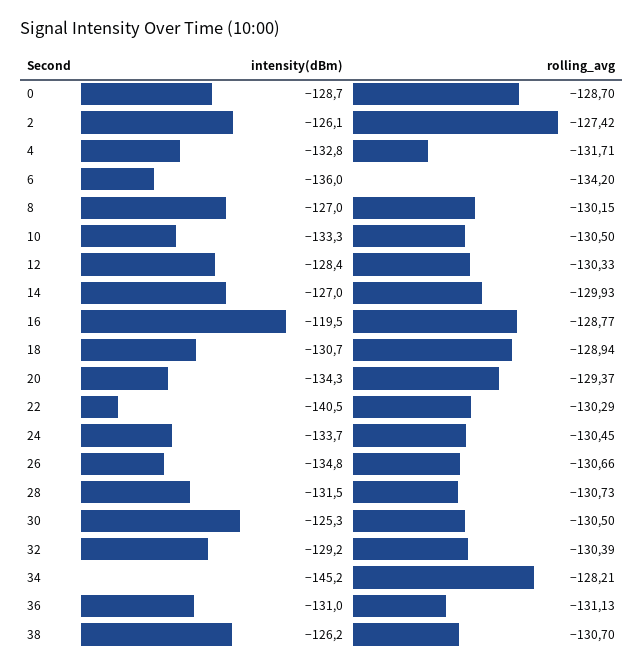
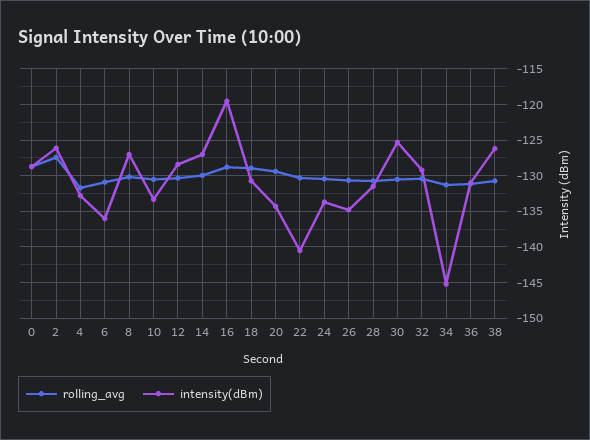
rolling_avg, 6: -134.2 -> -131
rolling_avg, 34: -128.21 -> -131

